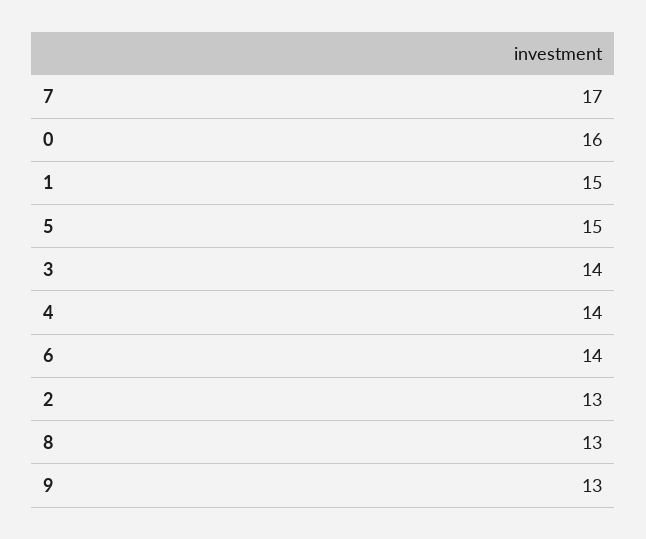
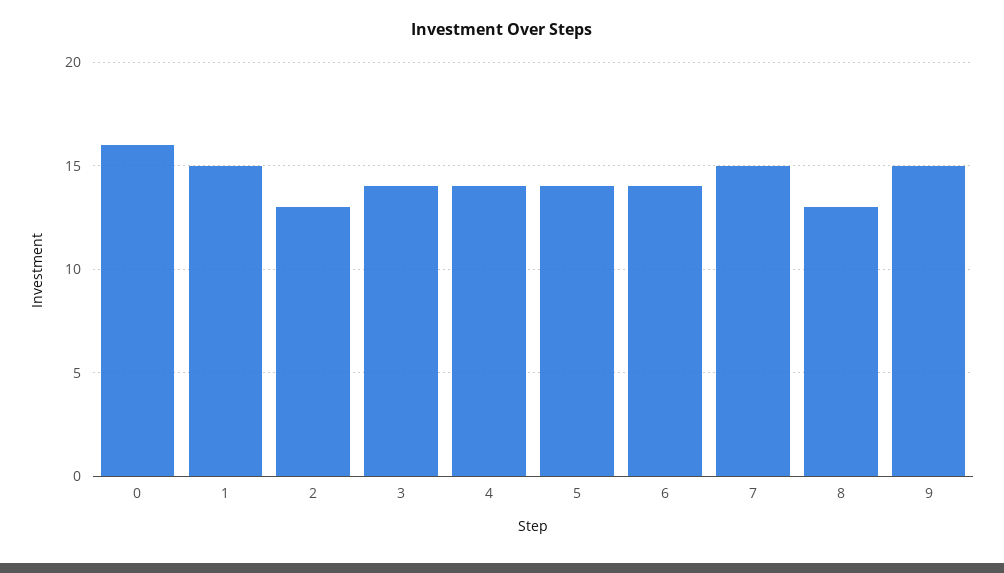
7: 17 -> 15
5: 15 -> 14
9: 13 -> 15

